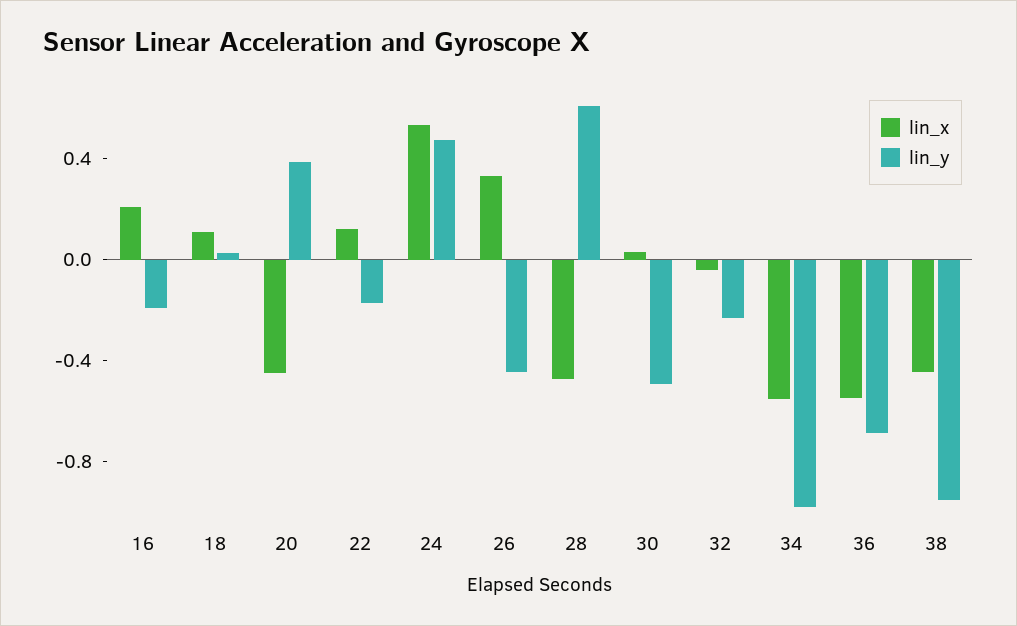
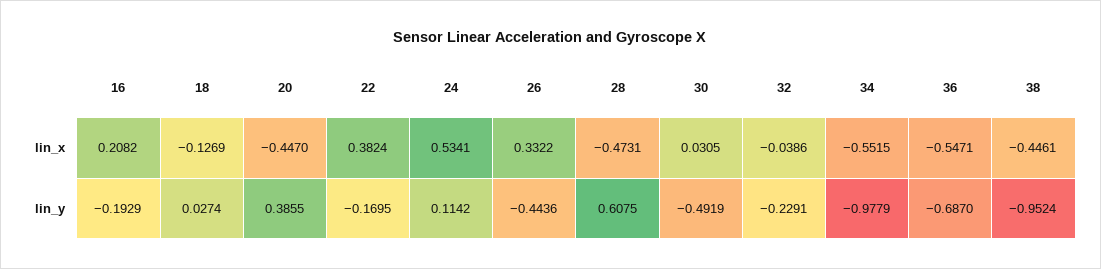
lin_x, 18: 0.1 -> -0.1269
lin_x, 22: 0.1 -> 0.3824
lin_y, 24: 0.5 -> 0.1142

